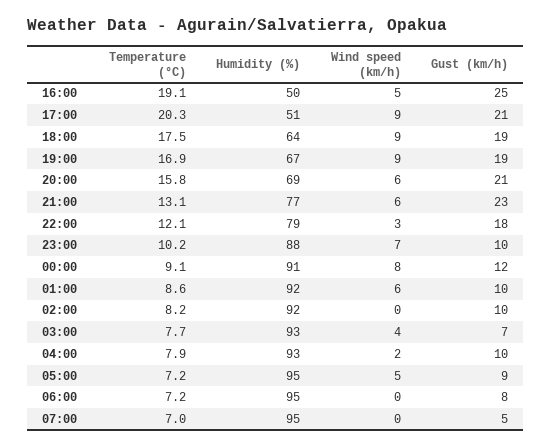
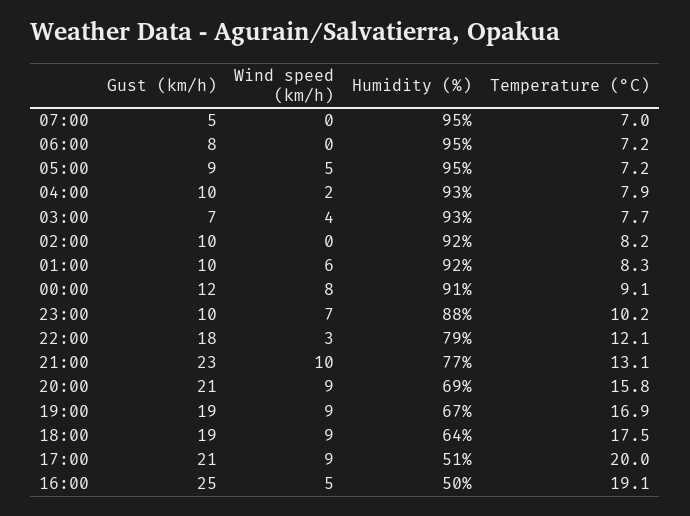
Temperature (°C), 17:00: 20.3 -> 20
Wind speed (km/h), 20:00: 6 -> 9
Wind speed (km/h), 21:00: 6 -> 10
Temperature (°C), 01:00: 8.6 -> 8.3

